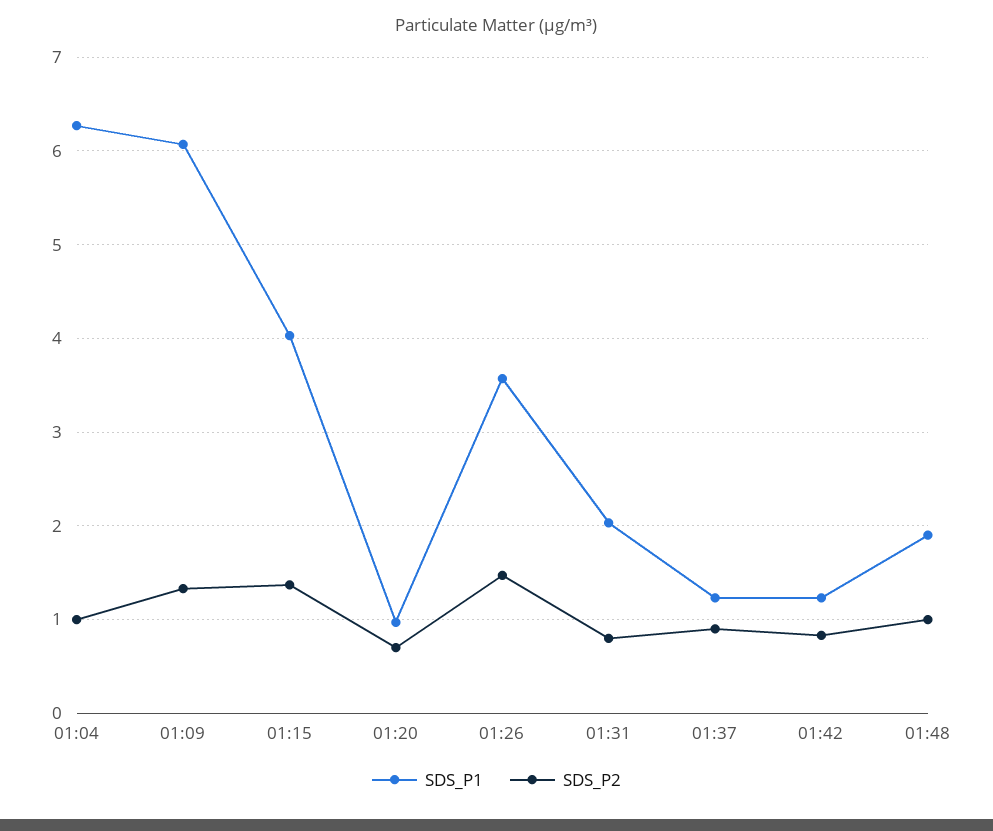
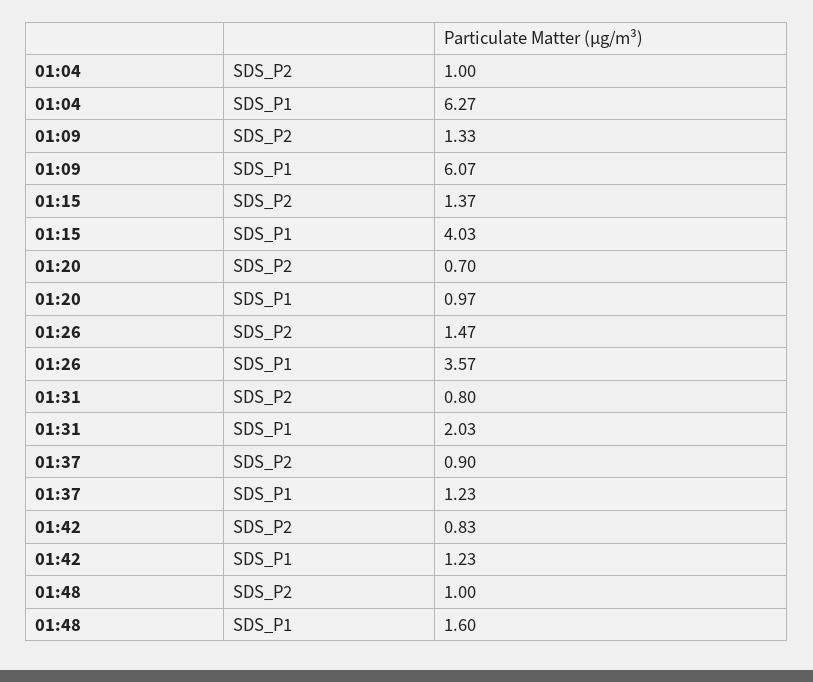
SDS_P1, 01:48: 1.9 -> 1.6

